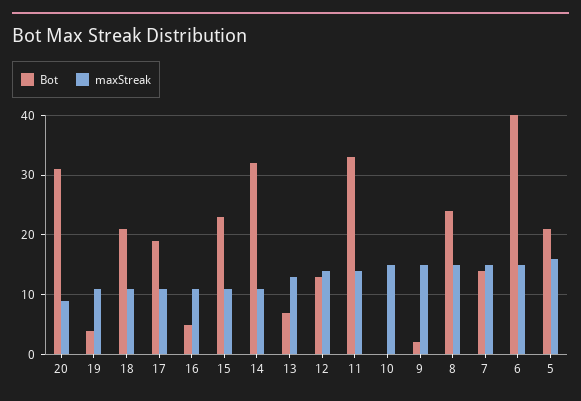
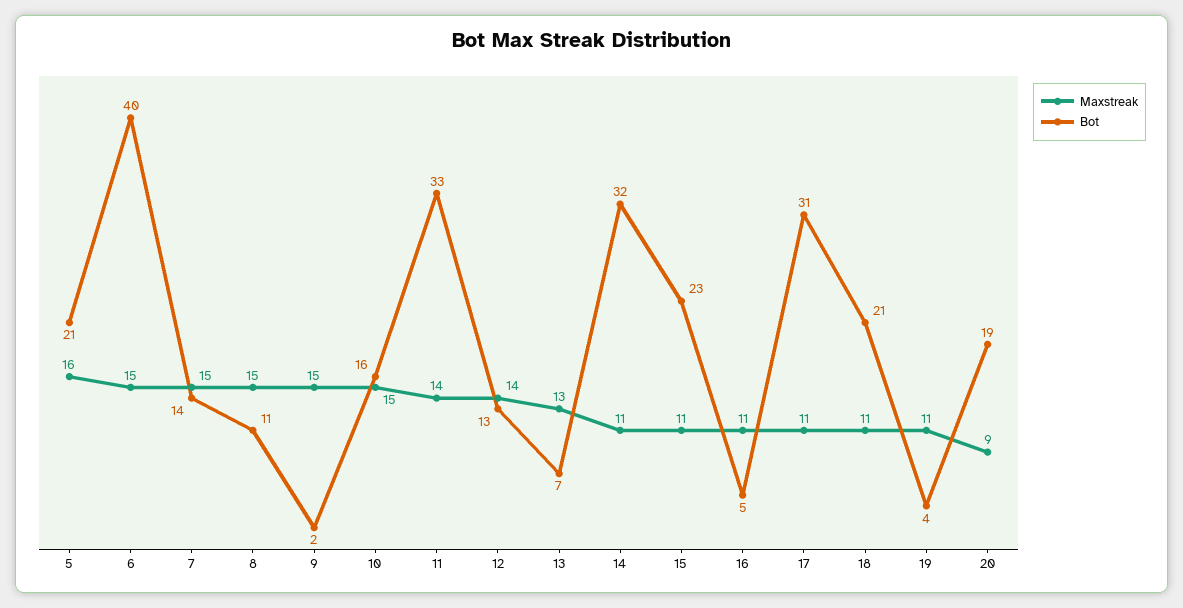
Bot, 20: 30 -> 19
Bot, 17: 20 -> 31
Bot, 10: 0 -> 16
Bot, 8: 25 -> 11

